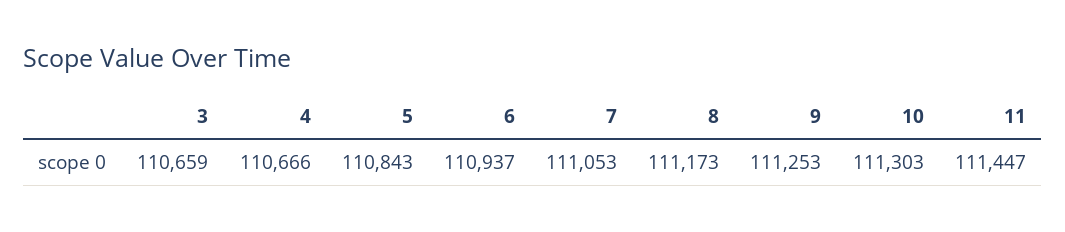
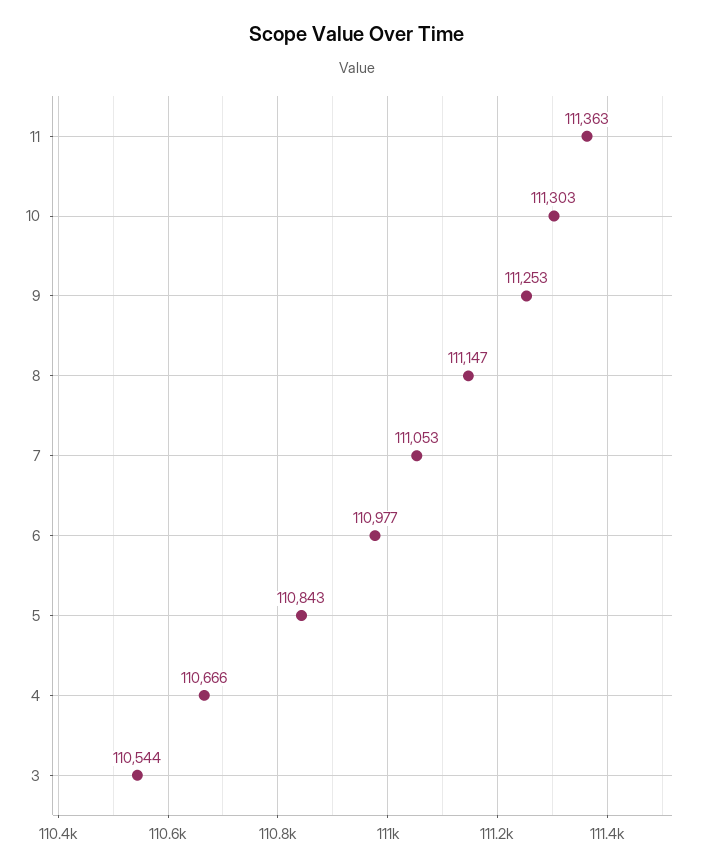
3: 110659 -> 110544
6: 110937 -> 110977
8: 111173 -> 111147
11: 111447 -> 111363

